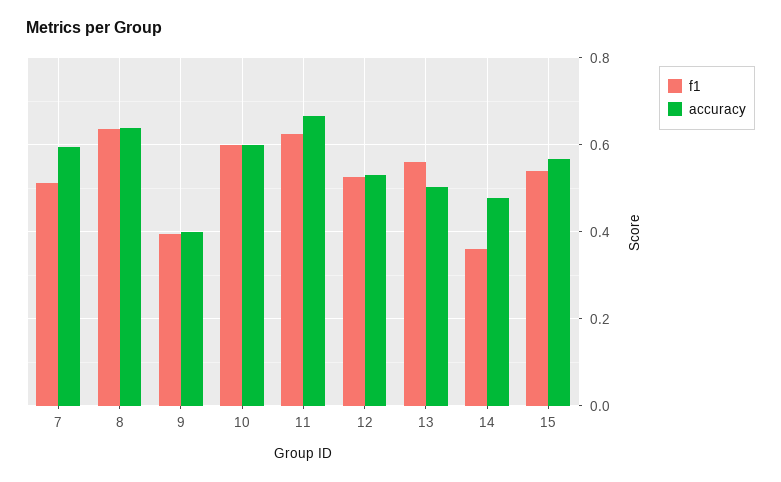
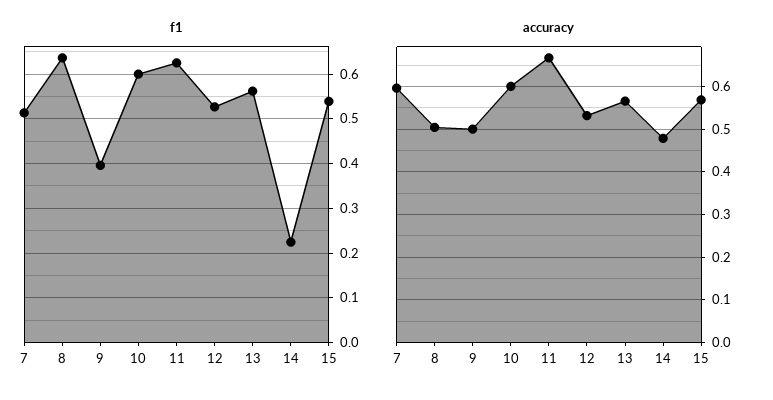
accuracy, 8: 0.64 -> 0.5
accuracy, 9: 0.4 -> 0.5
accuracy, 13: 0.5 -> 0.56
f1, 14: 0.36 -> 0.22

